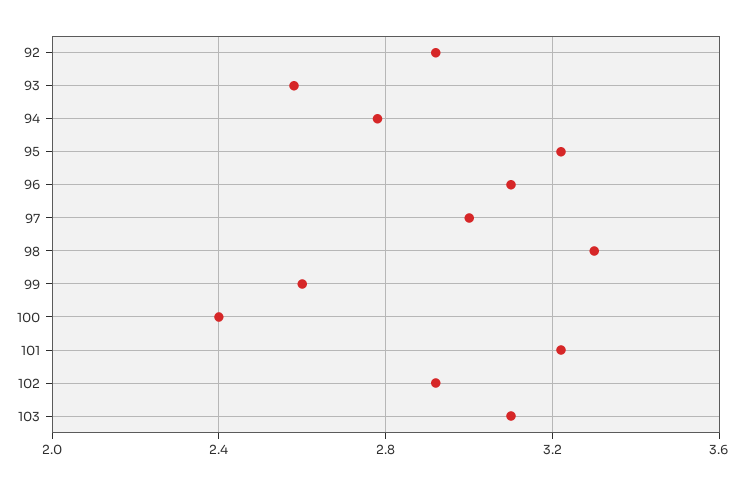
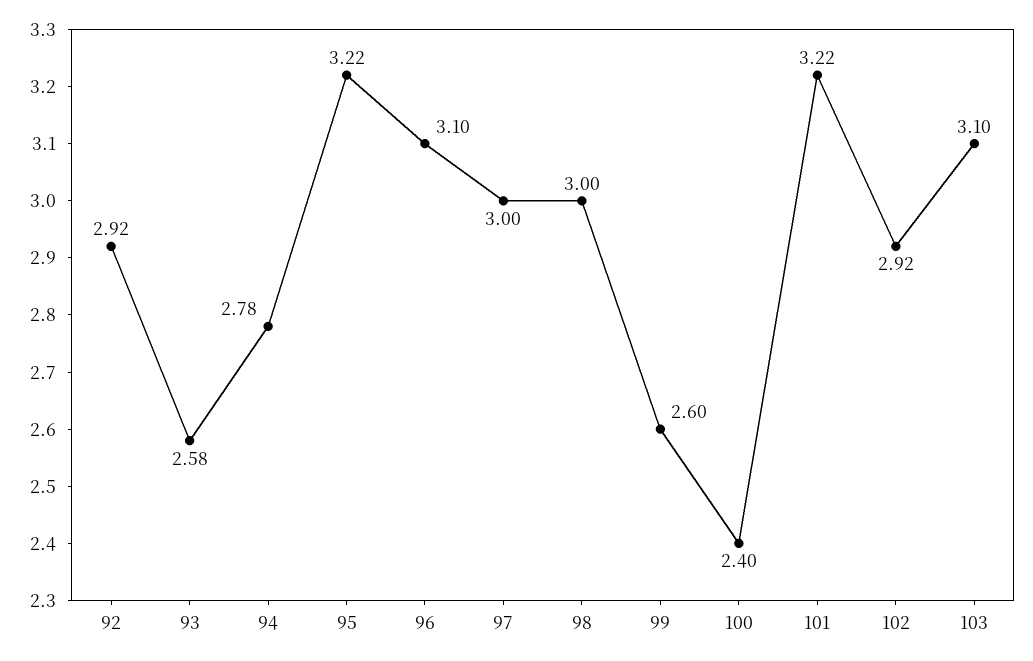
98: 3.3 -> 3

